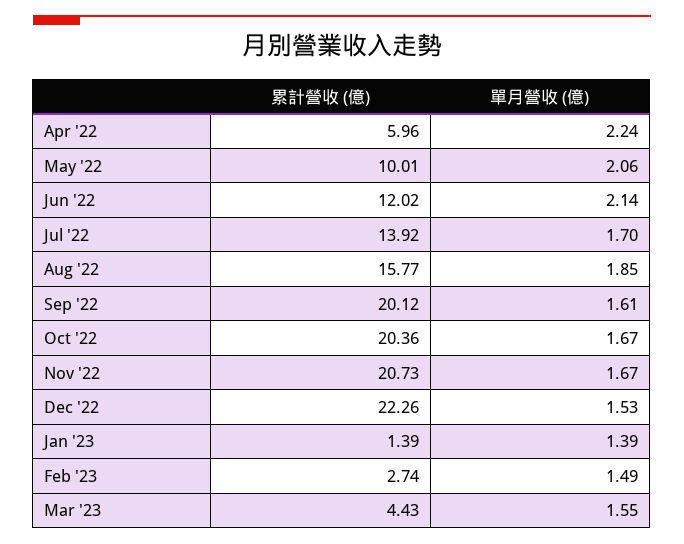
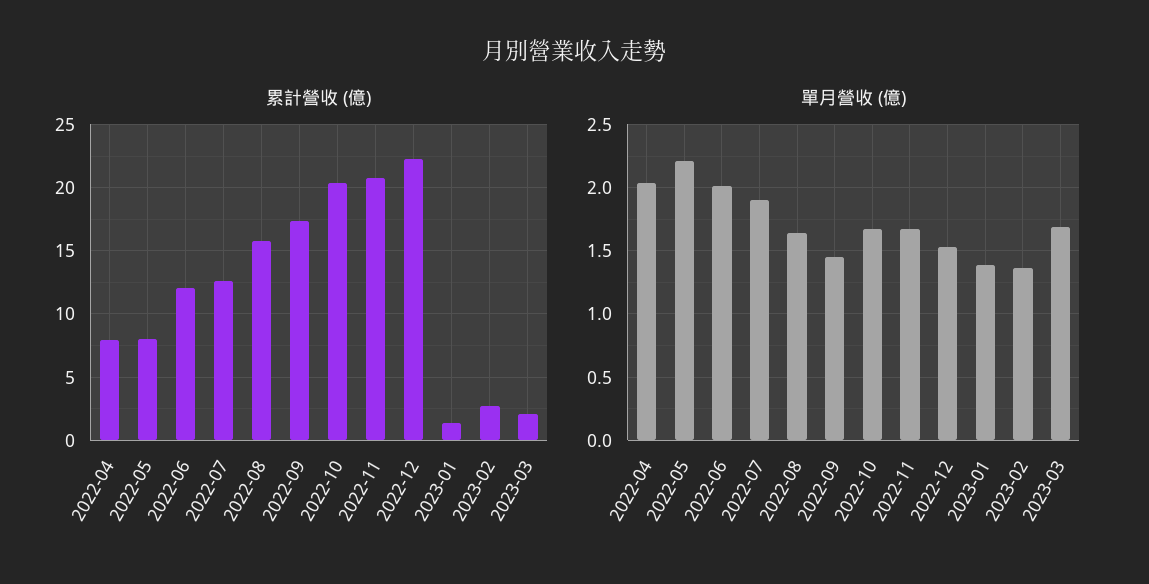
累計營收 (億), Apr '22: 5.96 -> 8
單月營收 (億), Apr '22: 2.24 -> 2.05
累計營收 (億), May '22: 10.01 -> 8
單月營收 (億), May '22: 2.06 -> 2.2
單月營收 (億), Jun '22: 2.14 -> 2
累計營收 (億), Jul '22: 13.92 -> 12.5
單月營收 (億), Jul '22: 1.7 -> 1.9
單月營收 (億), Aug '22: 1.85 -> 1.65
累計營收 (億), Sep '22: 20.12 -> 17.5
單月營收 (億), Sep '22: 1.61 -> 1.45
單月營收 (億), Feb '23: 1.49 -> 1.35
累計營收 (億), Mar '23: 4.43 -> 2
單月營收 (億), Mar '23: 1.55 -> 1.7

